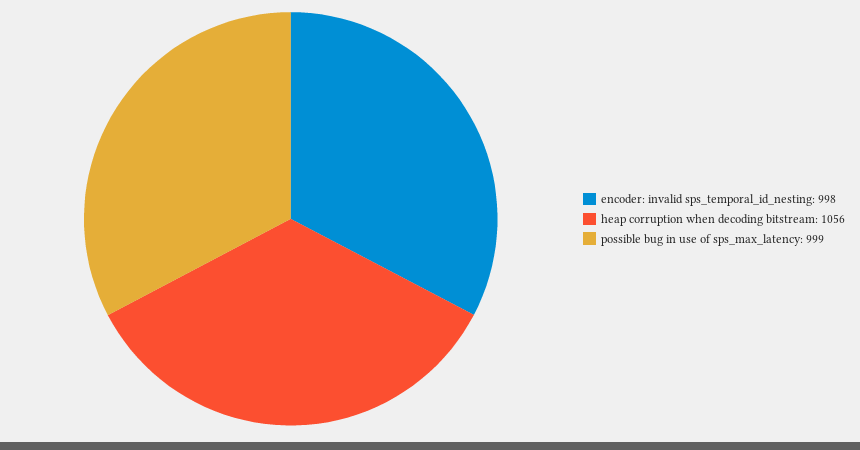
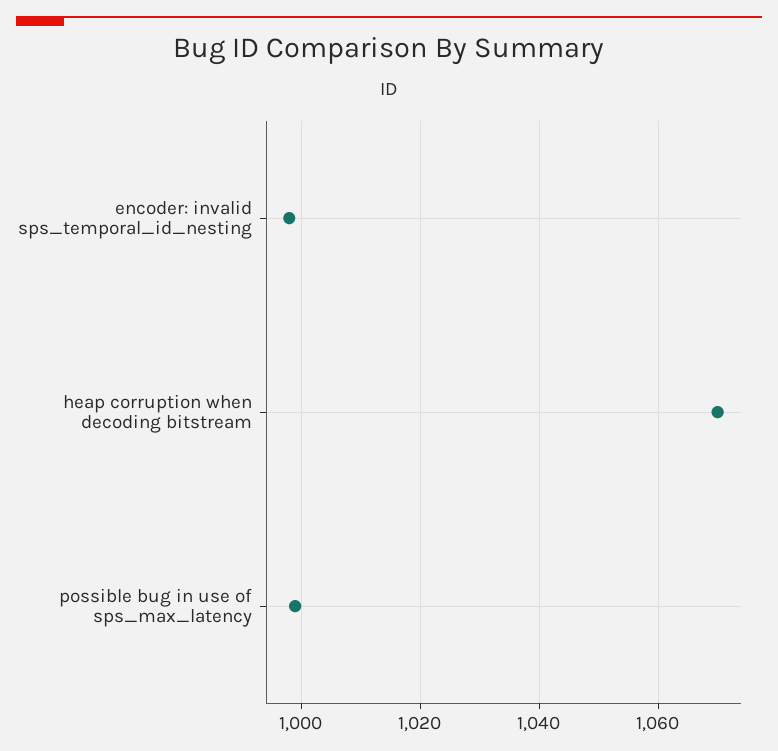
heap corruption when decoding bitstream: 1056 -> 1070

